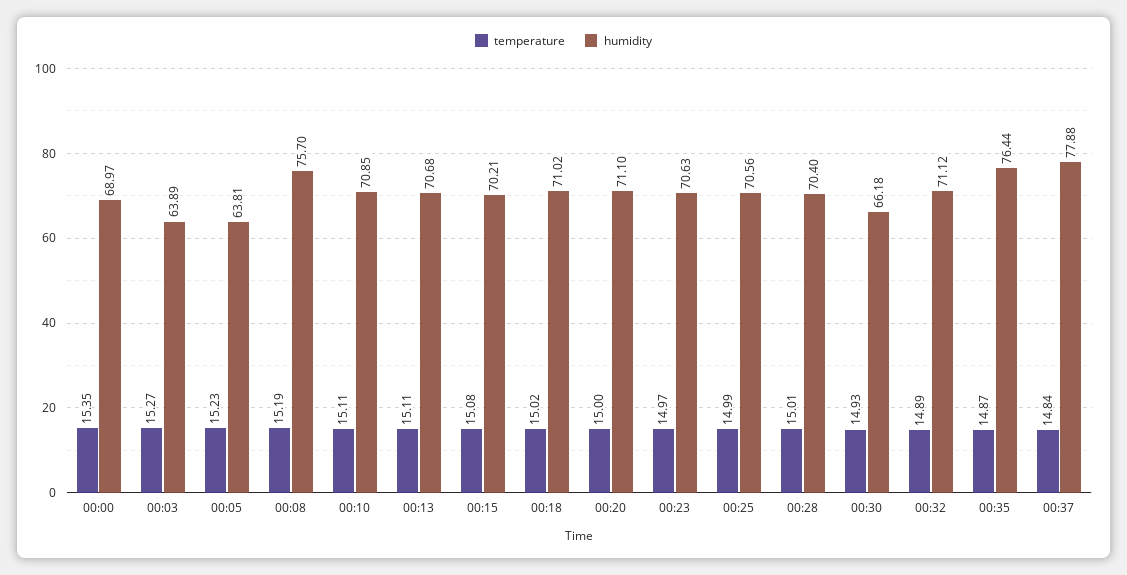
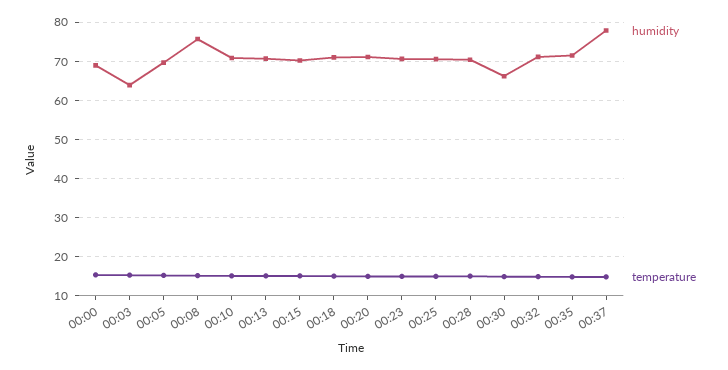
humidity, 00:05: 63.81 -> 70
humidity, 00:35: 76.44 -> 72

